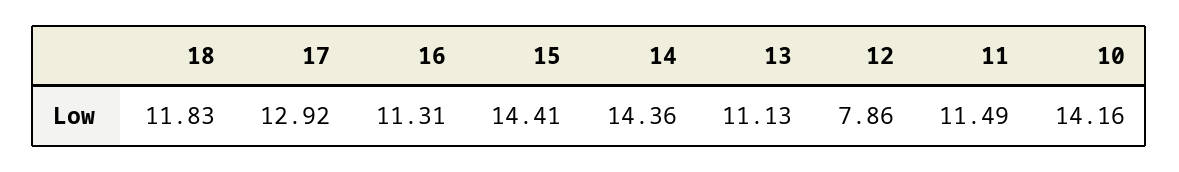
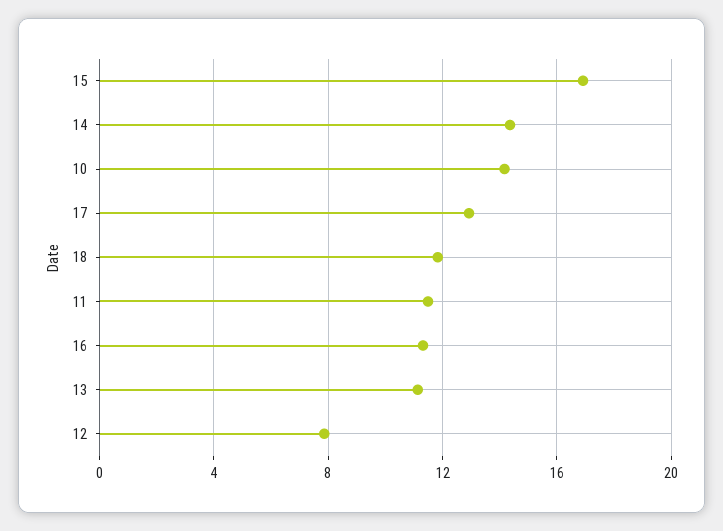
15: 14.41 -> 17

